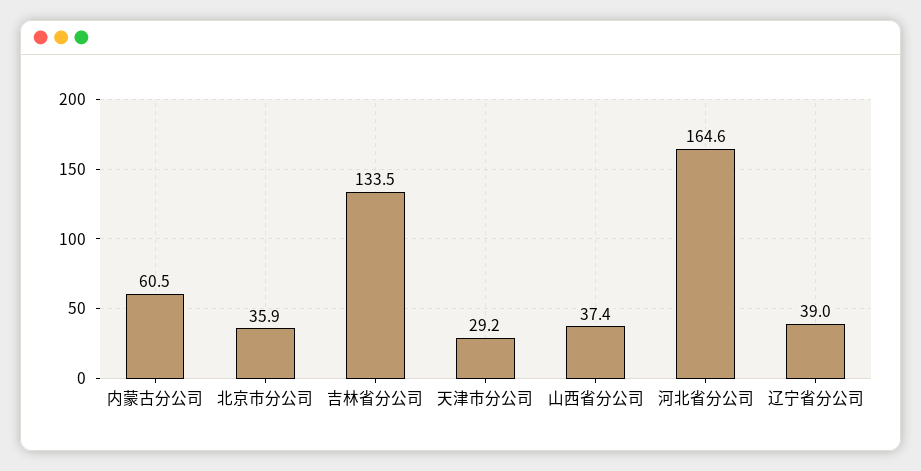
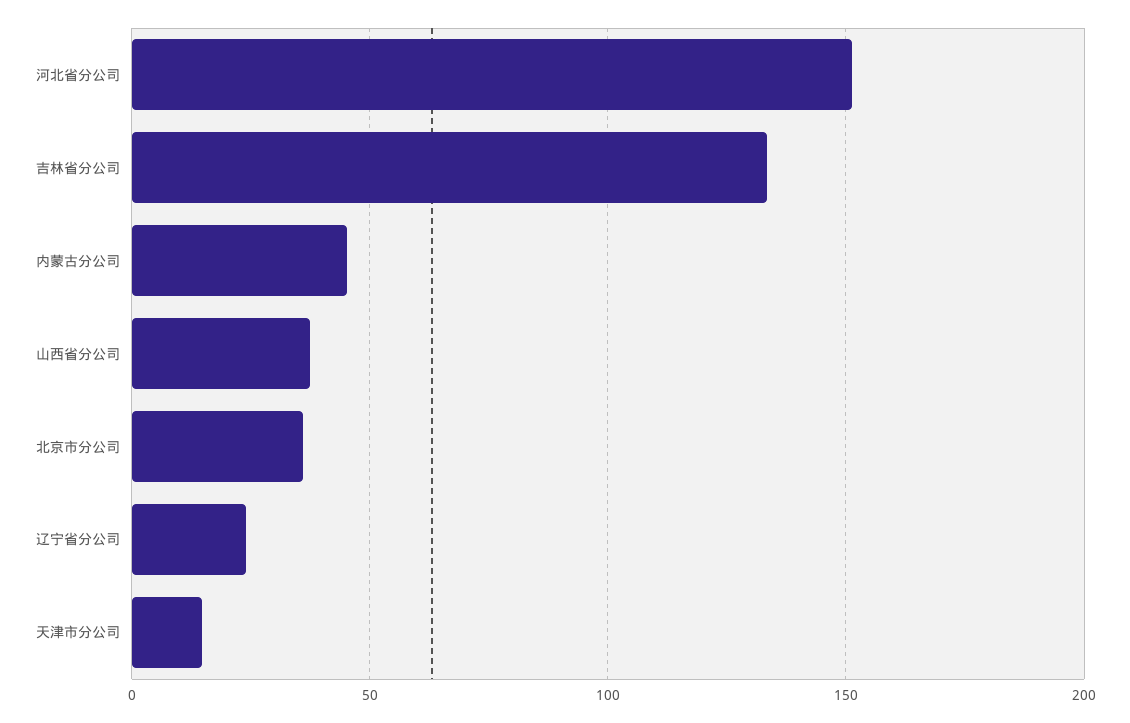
内蒙古分公司: 60.5 -> 45
天津市分公司: 29.2 -> 15
河北省分公司: 164.6 -> 150
辽宁省分公司: 39 -> 25

